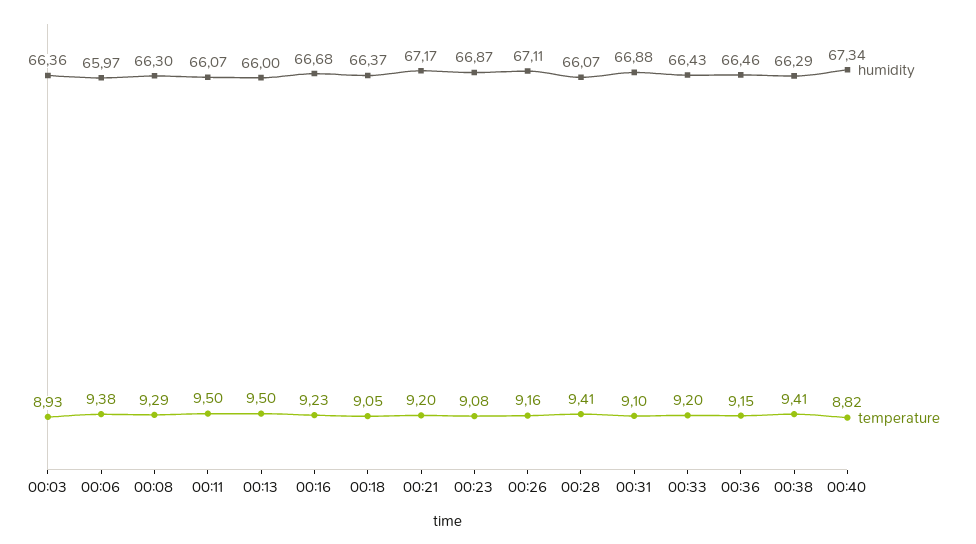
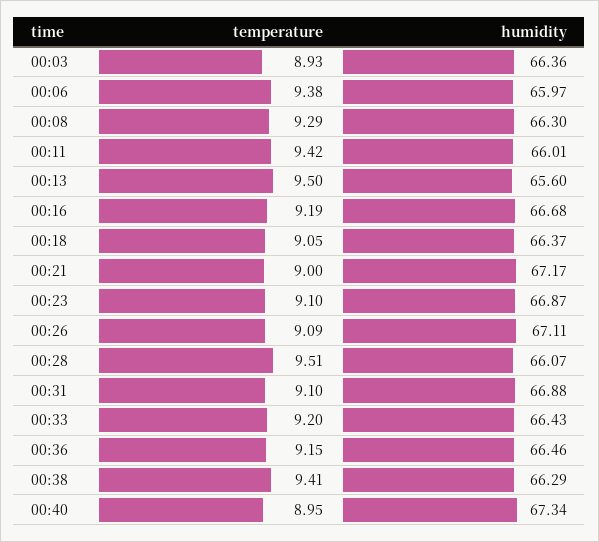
humidity, 00:11: 66.07 -> 66.01
temperature, 00:11: 9.5 -> 9.42
humidity, 00:13: 66 -> 65.6
temperature, 00:16: 9.23 -> 9.19
temperature, 00:21: 9.2 -> 9
temperature, 00:23: 9.08 -> 9.1
temperature, 00:26: 9.16 -> 9.09
temperature, 00:28: 9.41 -> 9.51
temperature, 00:40: 8.82 -> 8.95

